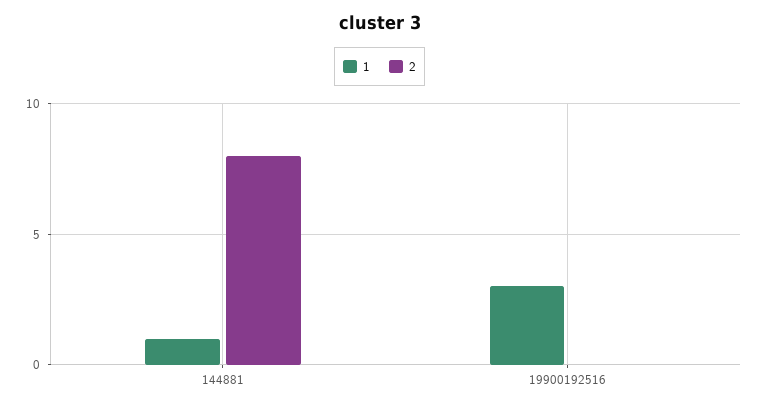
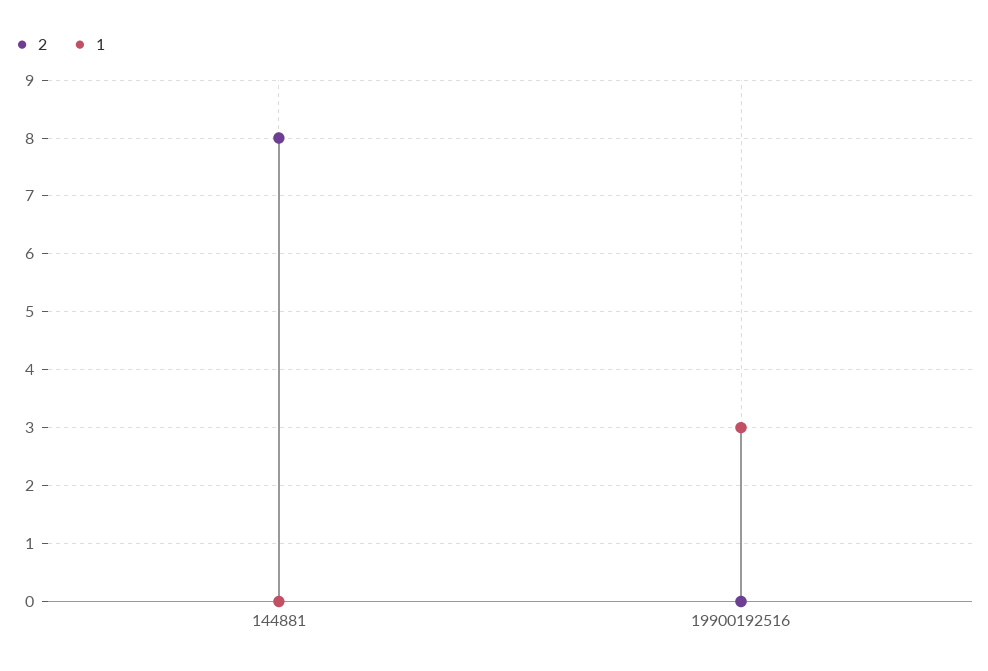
1, 144881: 1 -> 0

